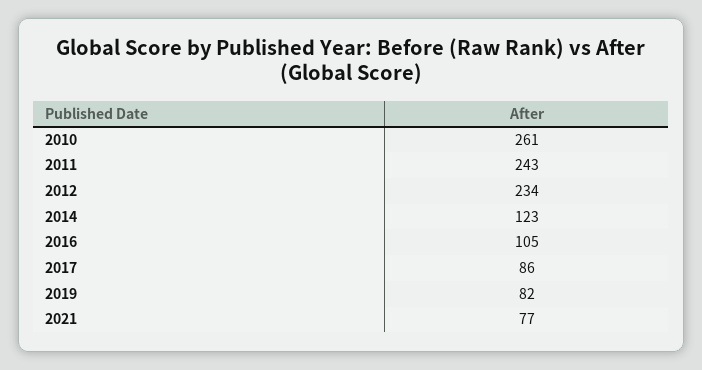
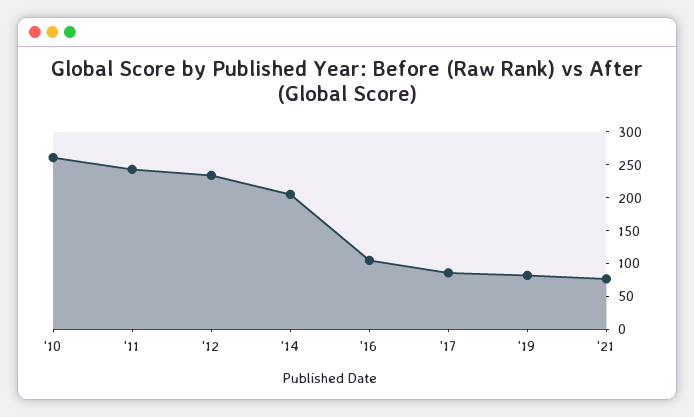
2014: 123 -> 200

